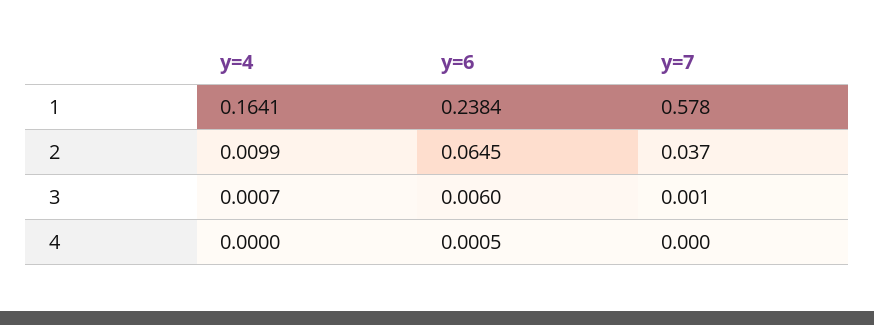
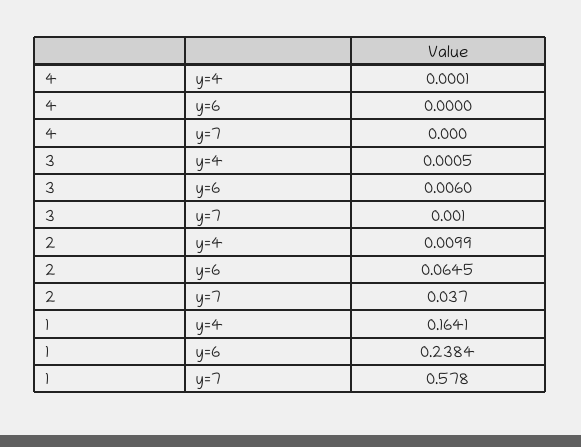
y=4, 3: 0.0007 -> 0.0005
y=4, 4: 0 -> 0.0001
y=6, 4: 0.0005 -> 0

